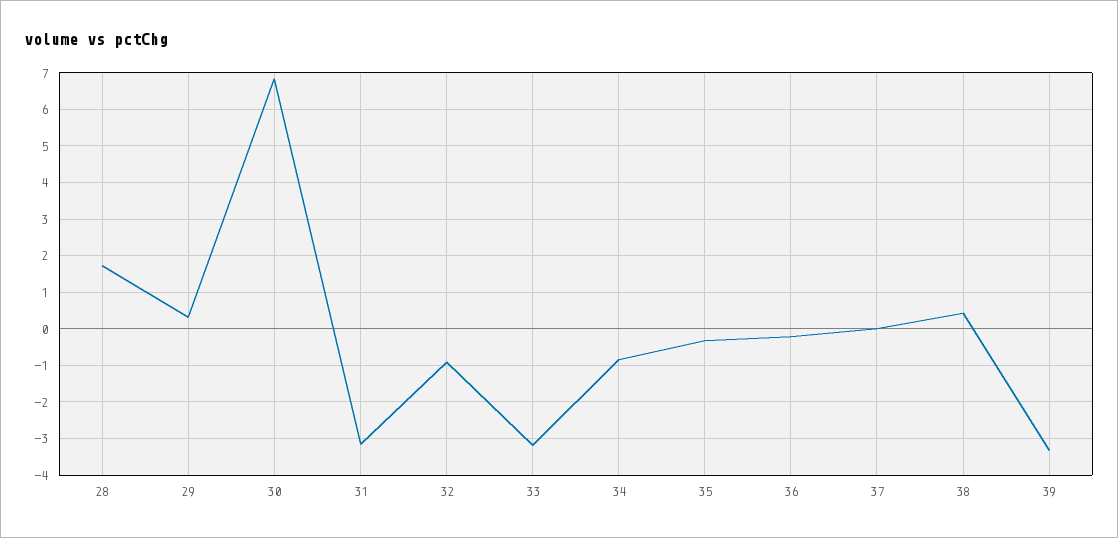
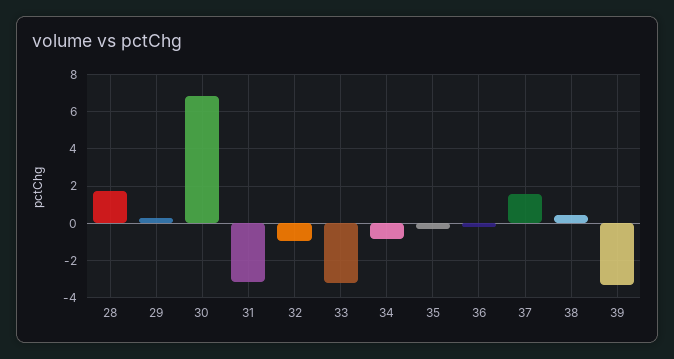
37: 0 -> 1.5

